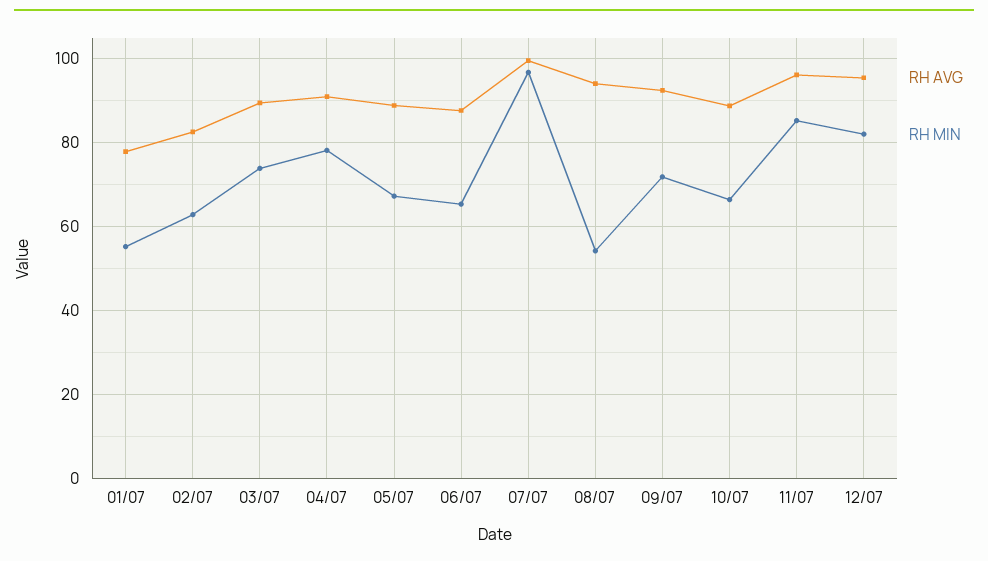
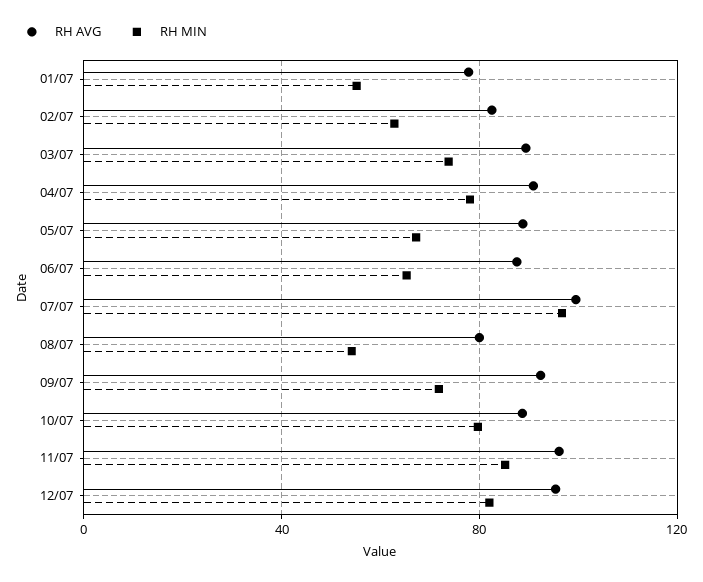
RH AVG, 08/07: 94 -> 80
RH MIN, 10/07: 66 -> 80

